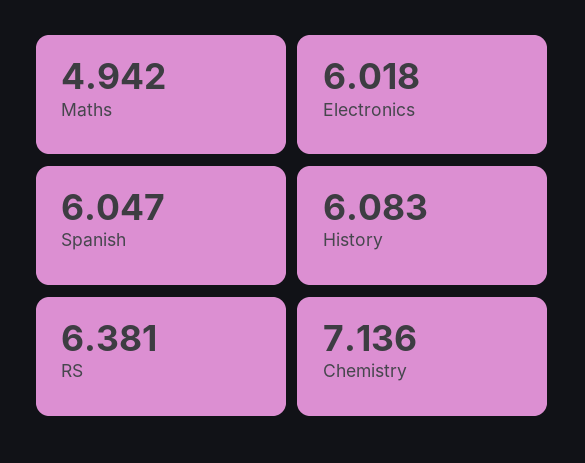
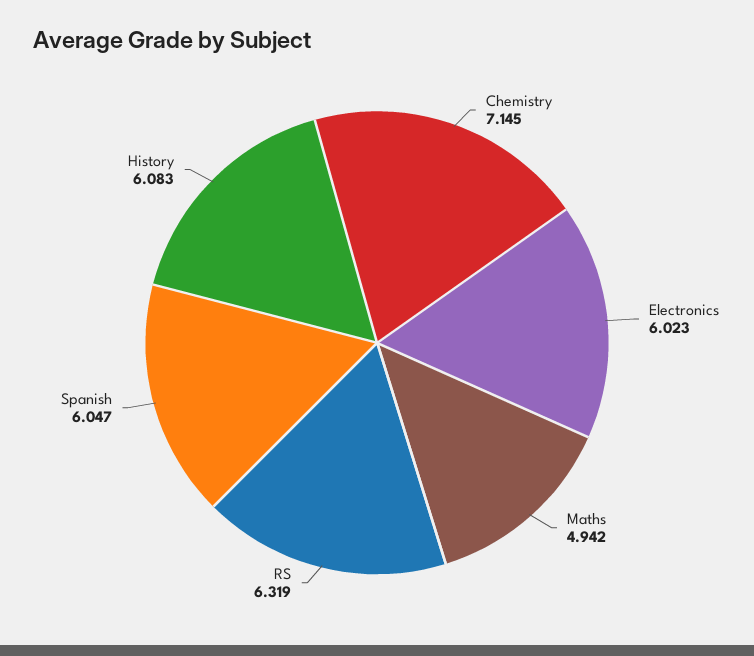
Electronics: 6.018 -> 6.023
RS: 6.381 -> 6.319
Chemistry: 7.136 -> 7.145

